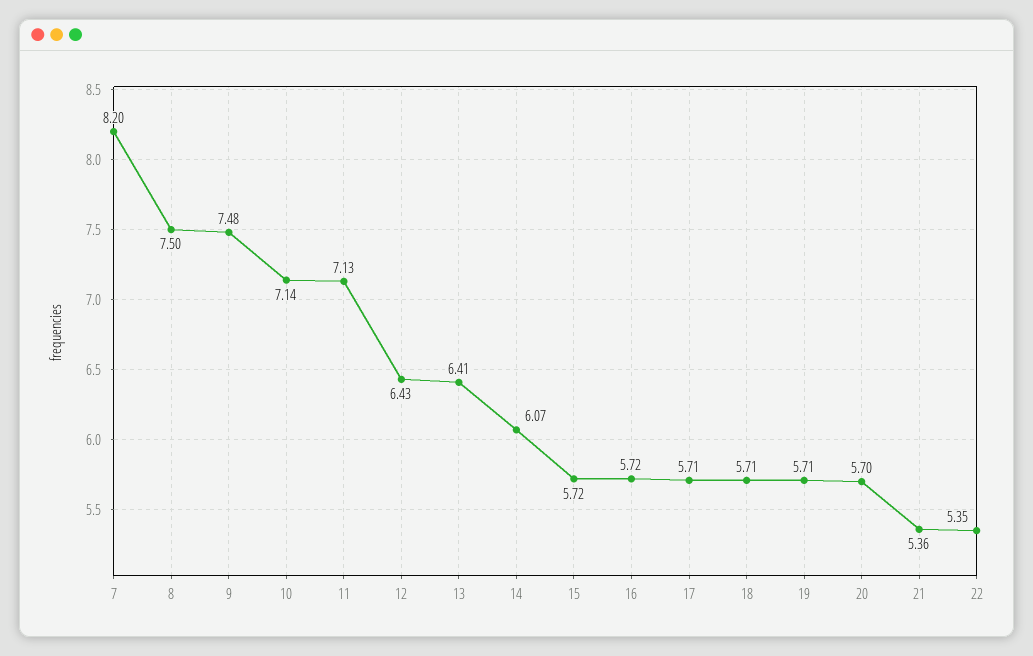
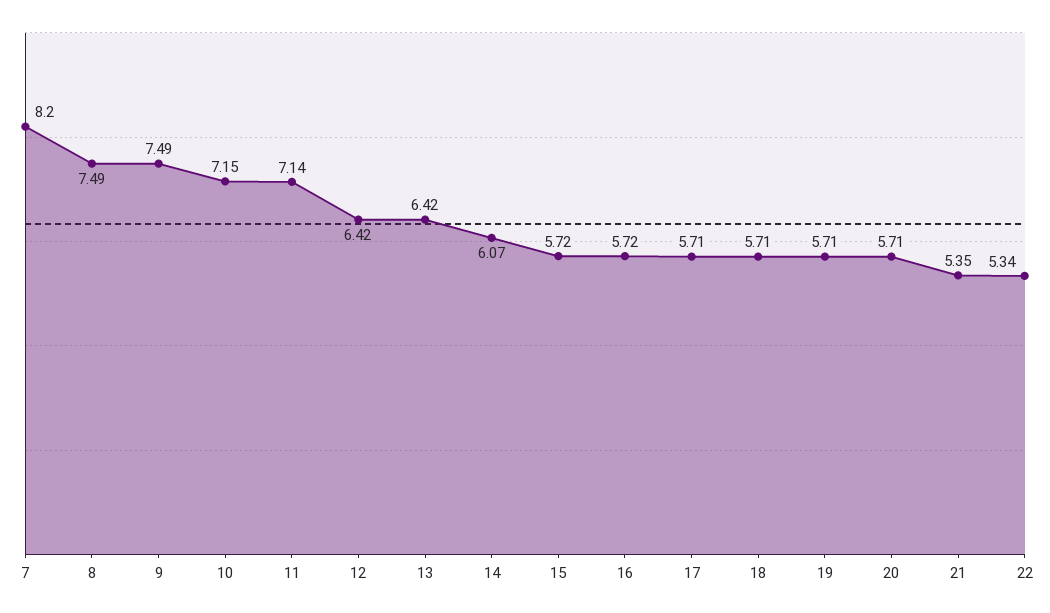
8: 7.5 -> 7.49
9: 7.48 -> 7.49
10: 7.14 -> 7.15
11: 7.13 -> 7.14
12: 6.43 -> 6.42
13: 6.41 -> 6.42
20: 5.7 -> 5.71
21: 5.36 -> 5.35
22: 5.35 -> 5.34

